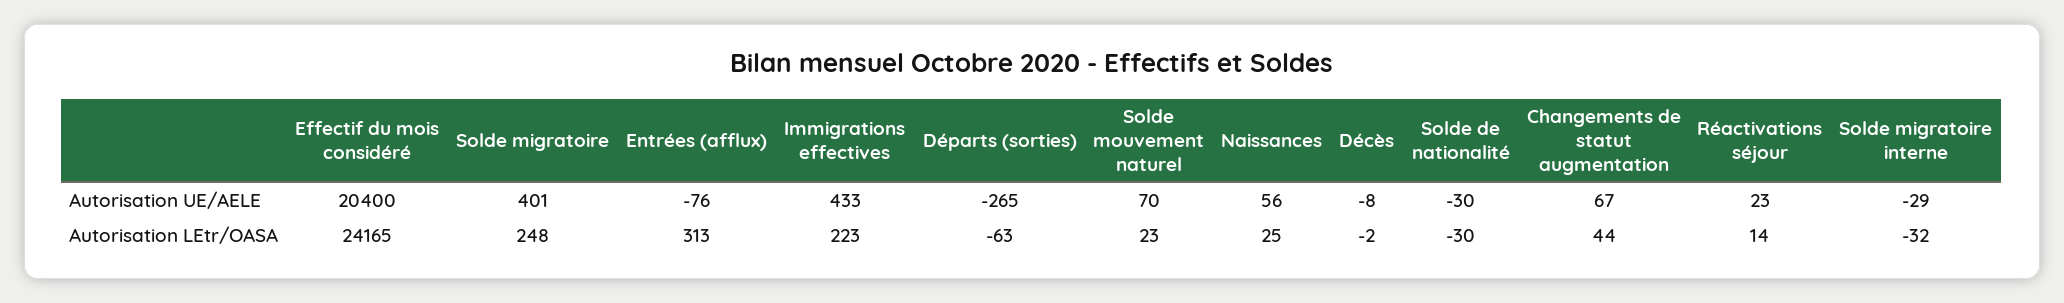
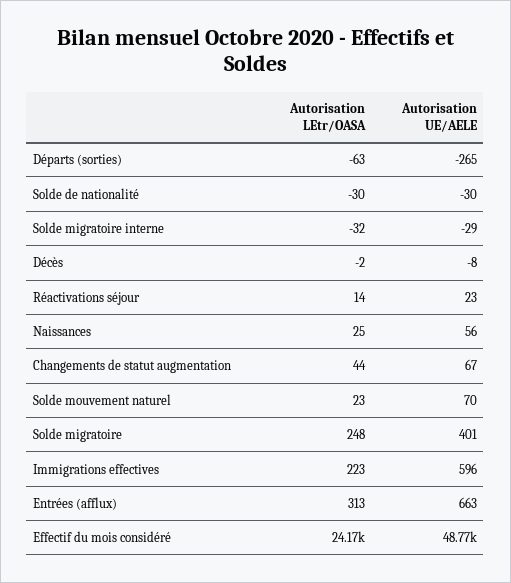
Effectif du mois considéré, Autorisation UE/AELE: 20400 -> 48770
Entrées (afflux), Autorisation UE/AELE: -76 -> 663
Immigrations effectives, Autorisation UE/AELE: 433 -> 596

